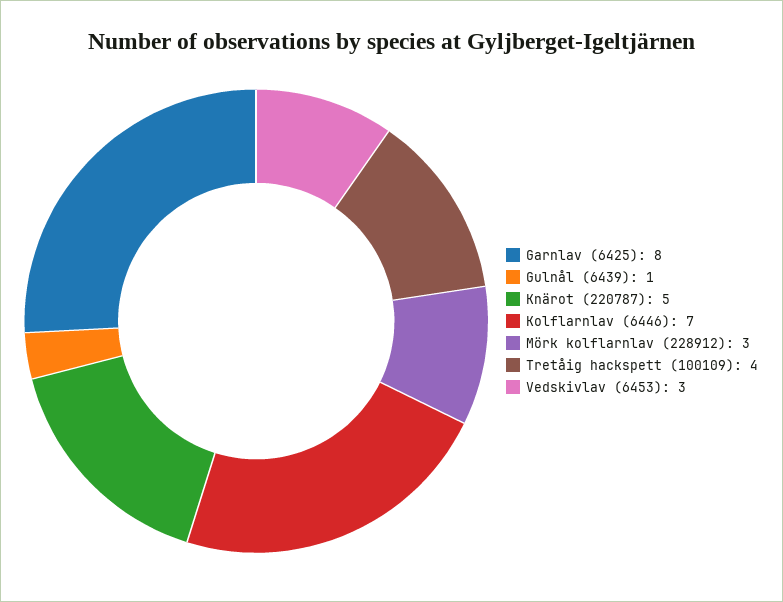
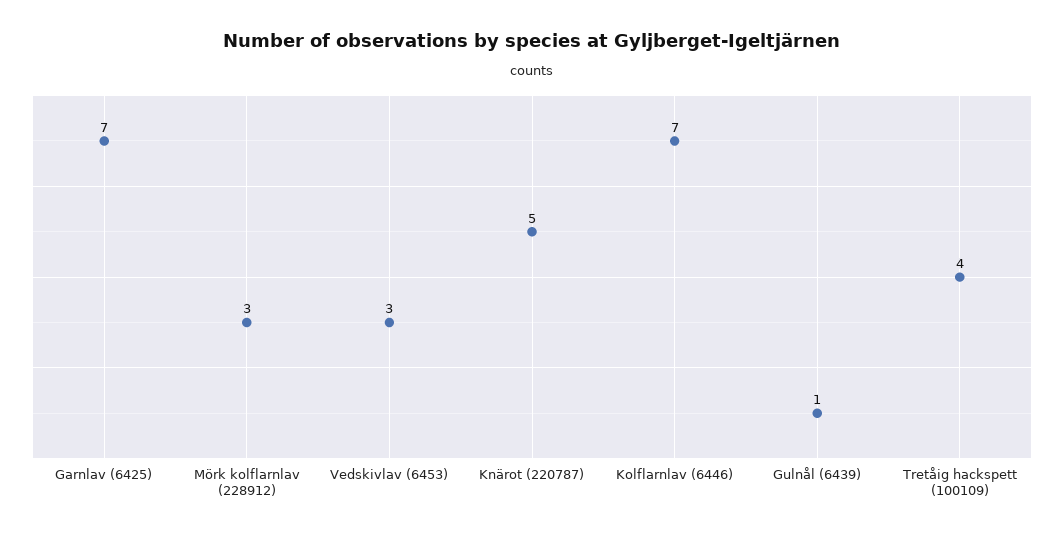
Garnlav (6425): 8 -> 7

